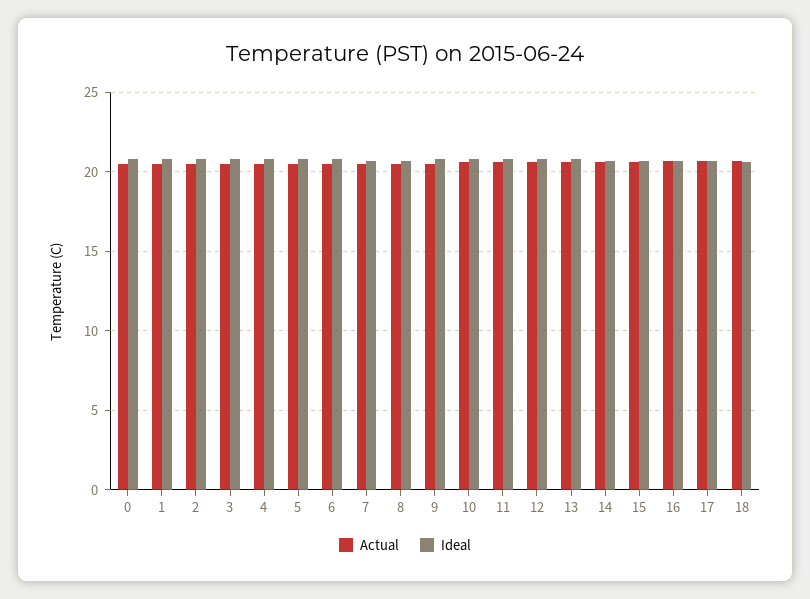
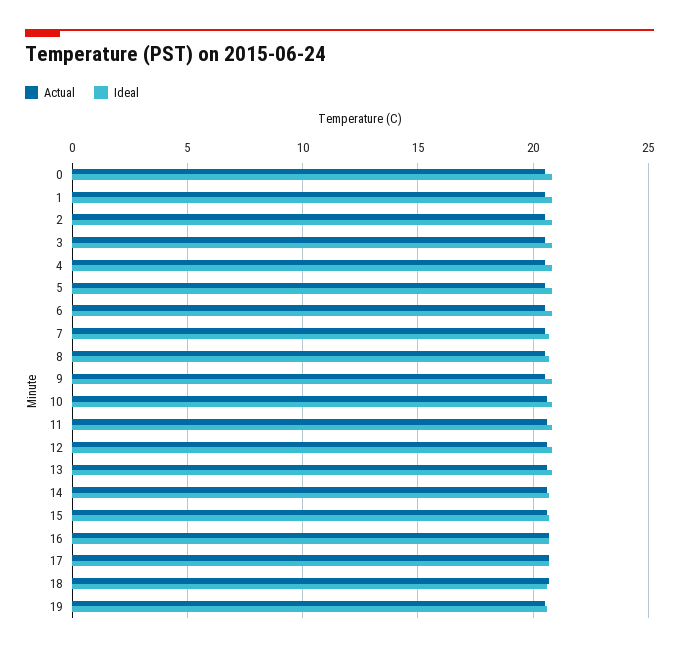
Actual, 19: none -> 20.5
Ideal, 19: none -> 20.5

